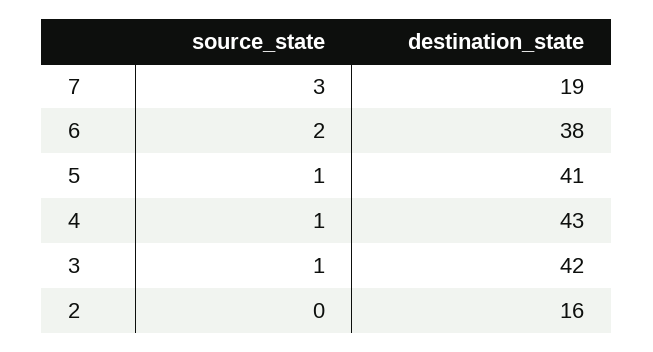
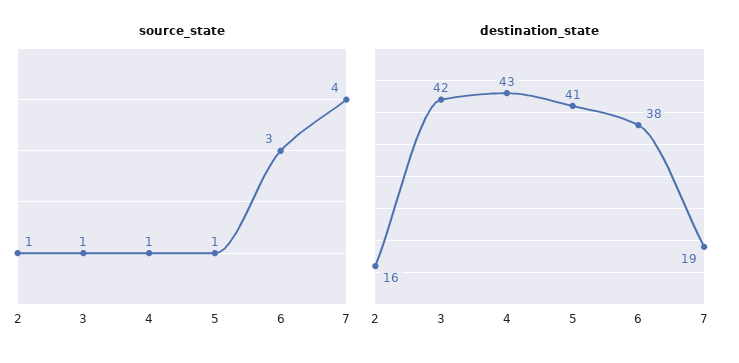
source_state, 7: 3 -> 4
source_state, 6: 2 -> 3
source_state, 2: 0 -> 1

